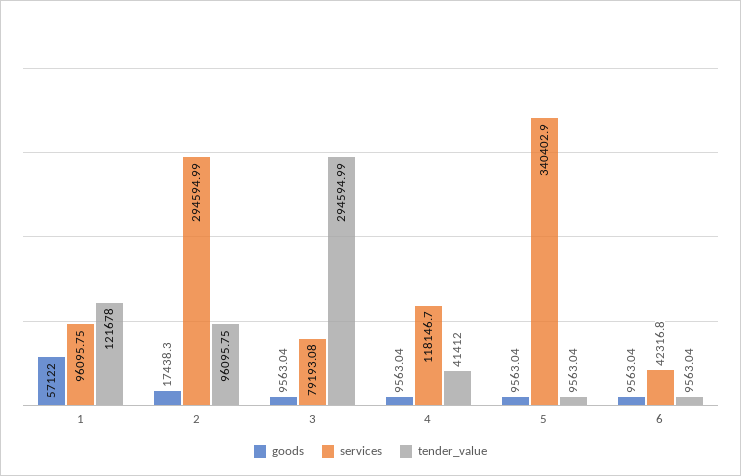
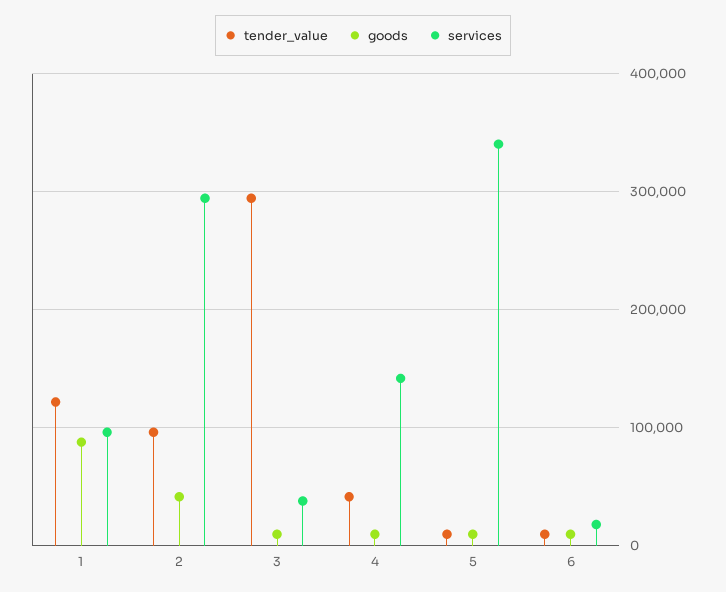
goods, 1: 57122 -> 90000
goods, 2: 17438.3 -> 40000
services, 3: 79193.08 -> 40000
services, 4: 118146.7 -> 140000
services, 6: 42316.8 -> 20000

